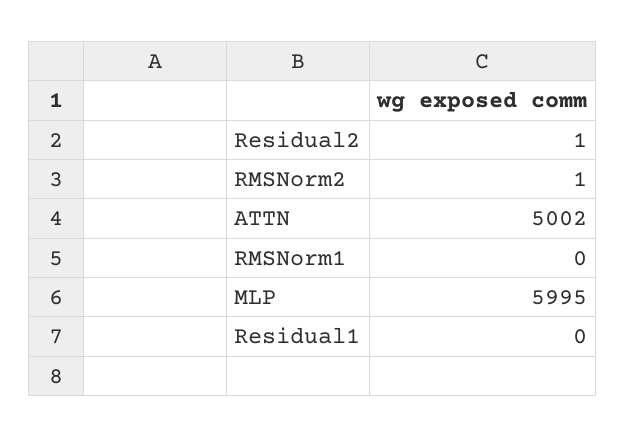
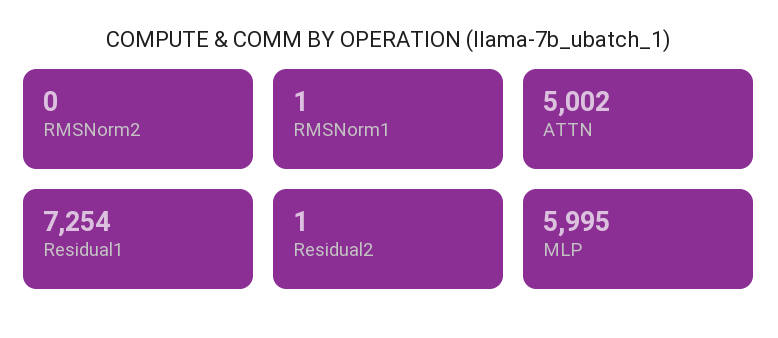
RMSNorm2: 1 -> 0
RMSNorm1: 0 -> 1
Residual1: 0 -> 7254

